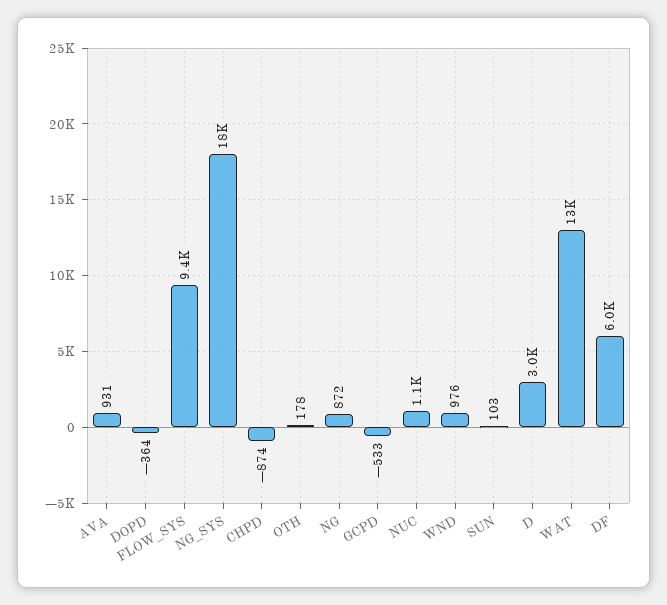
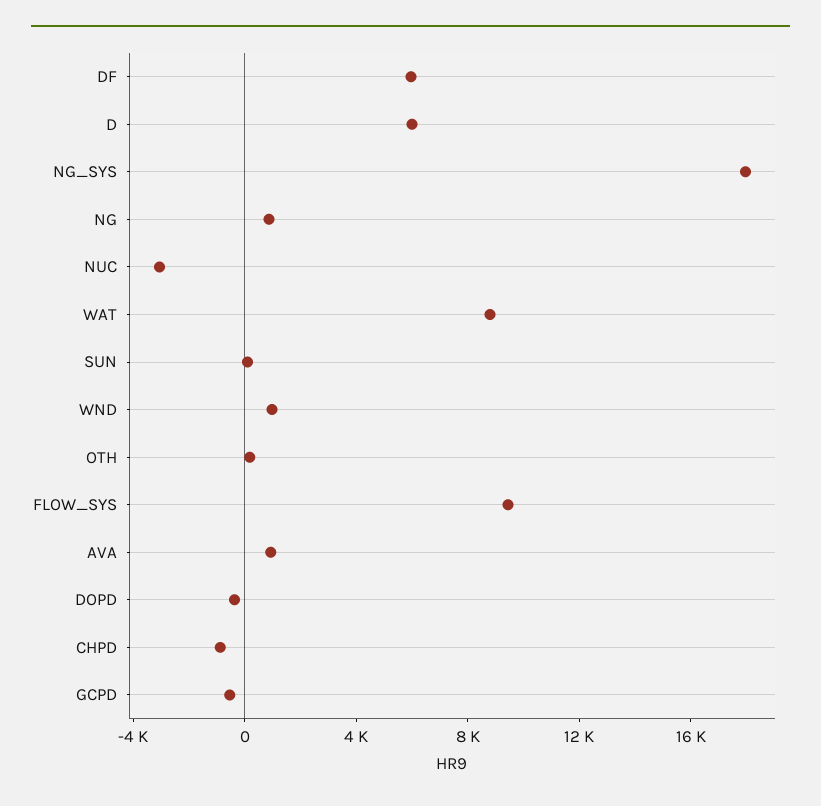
NUC: 1100 -> -3000
D: 3000 -> 6000
WAT: 13000 -> 9000

